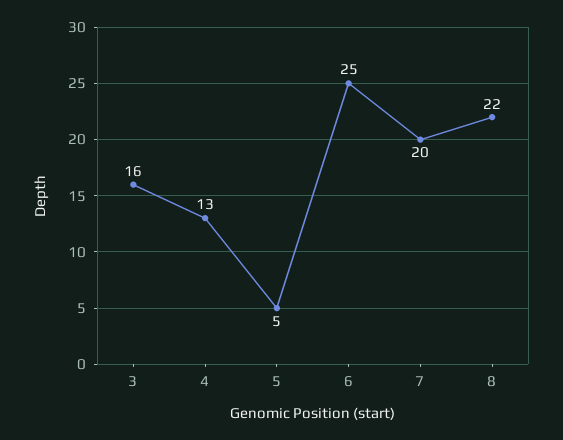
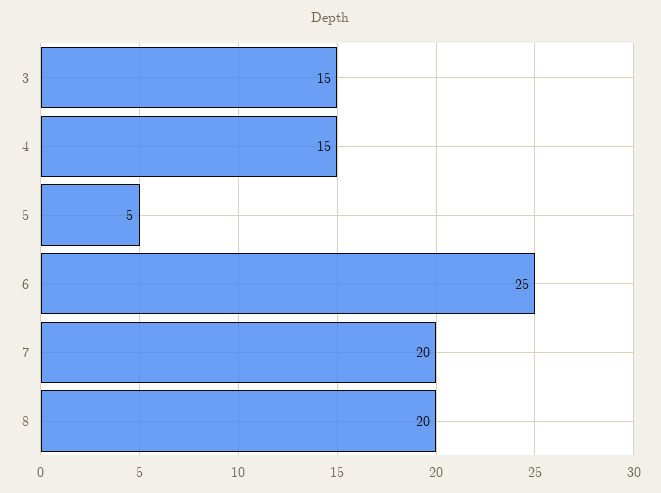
3: 16 -> 15
4: 13 -> 15
8: 22 -> 20

